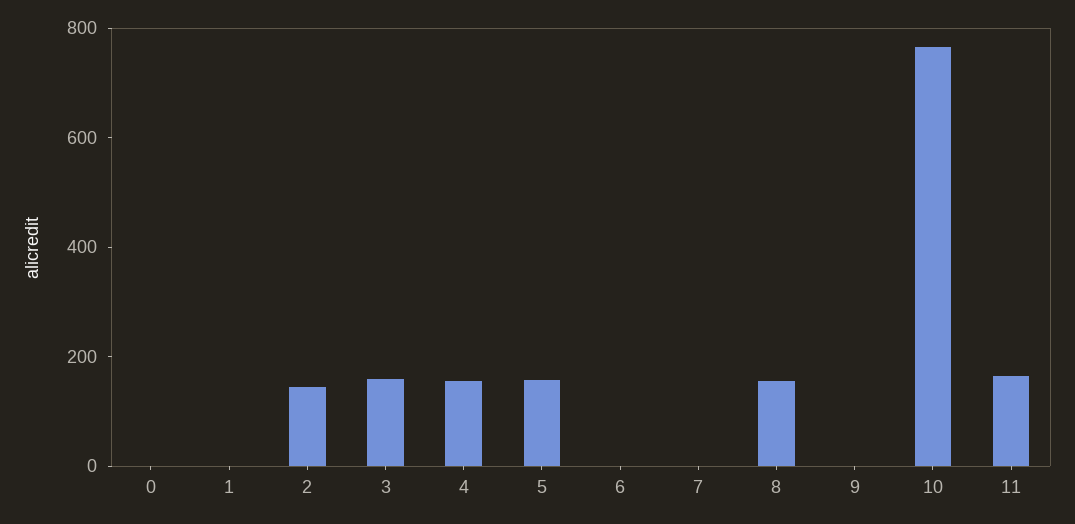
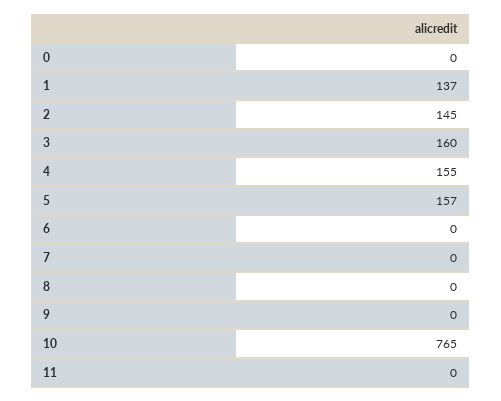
1: 0 -> 137
8: 150 -> 0
11: 150 -> 0

